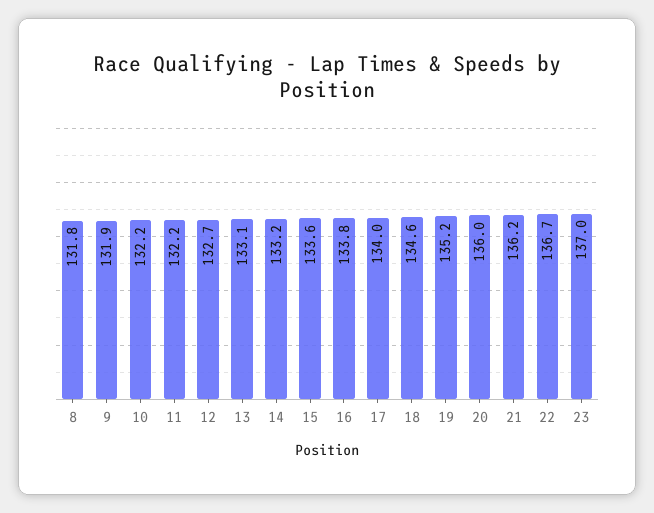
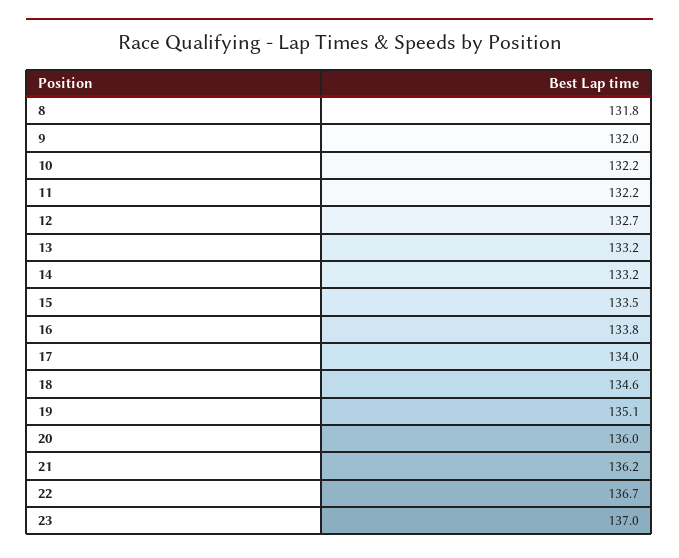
9: 131.9 -> 132
13: 133.1 -> 133.2
15: 133.6 -> 133.5
19: 135.2 -> 135.1

